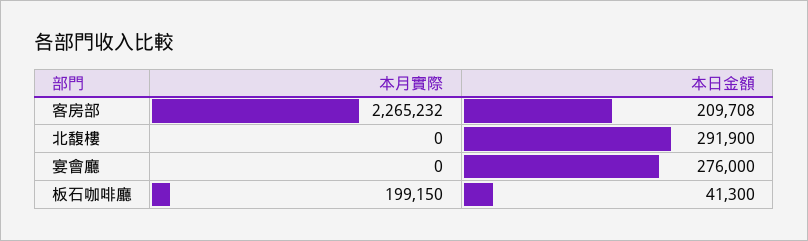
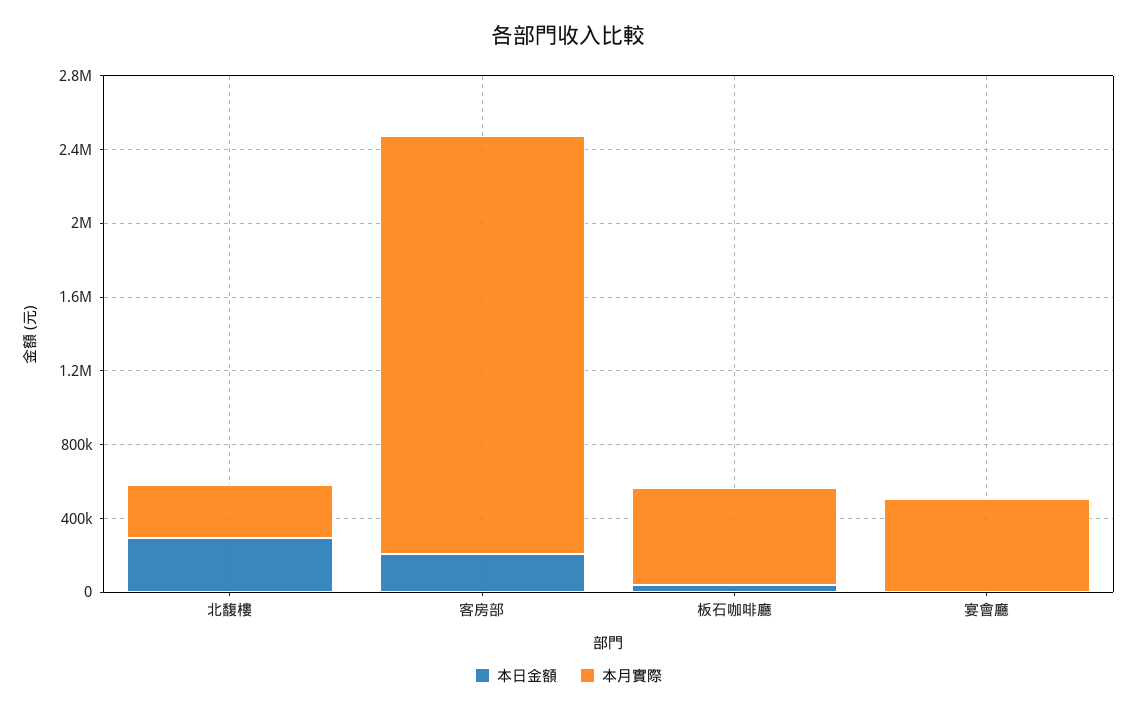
本月實際, 北馥樓: 0 -> 300000
本月實際, 宴會廳: 0 -> 500000
本日金額, 宴會廳: 276000 -> 0
本月實際, 板石咖啡廳: 199150 -> 500000

